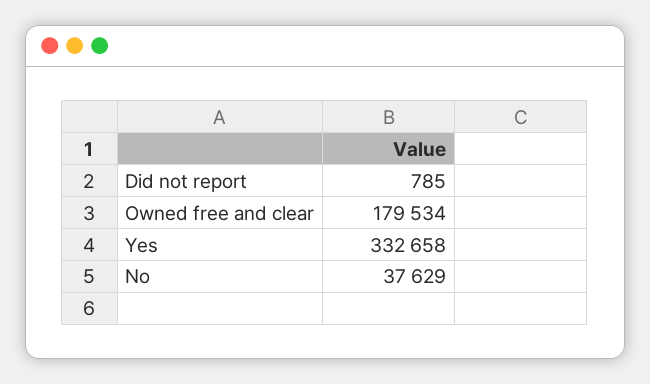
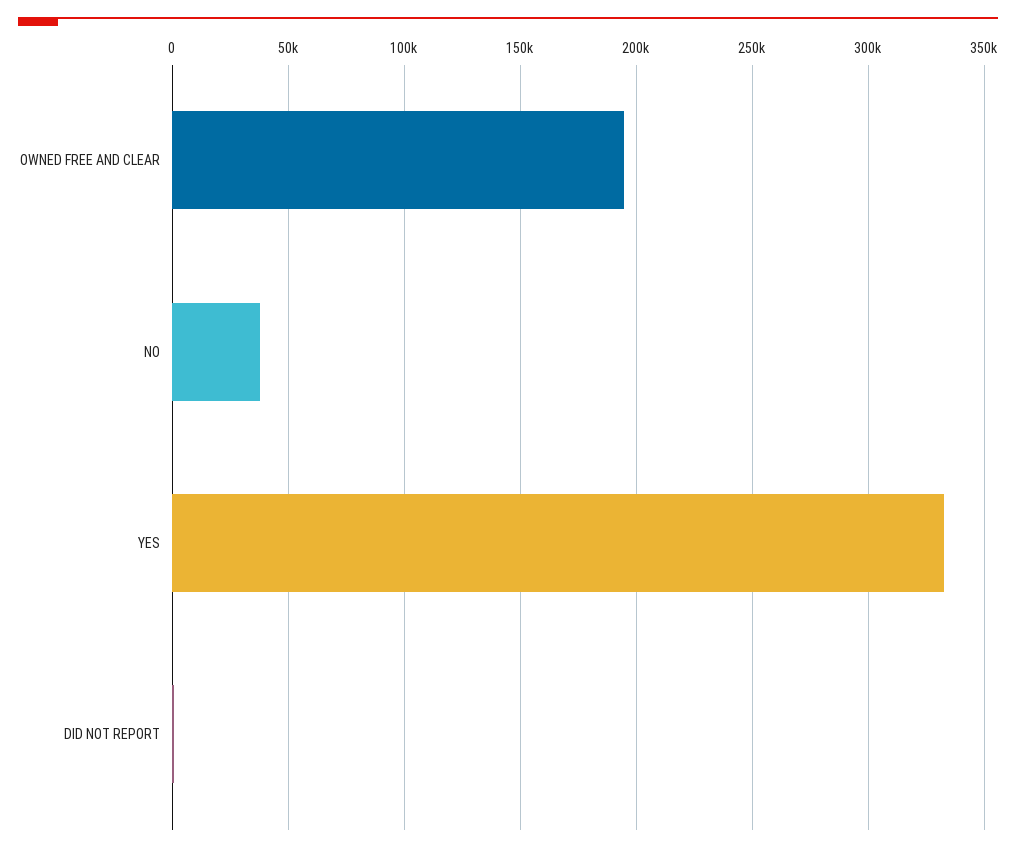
Owned free and clear: 179534 -> 195000

